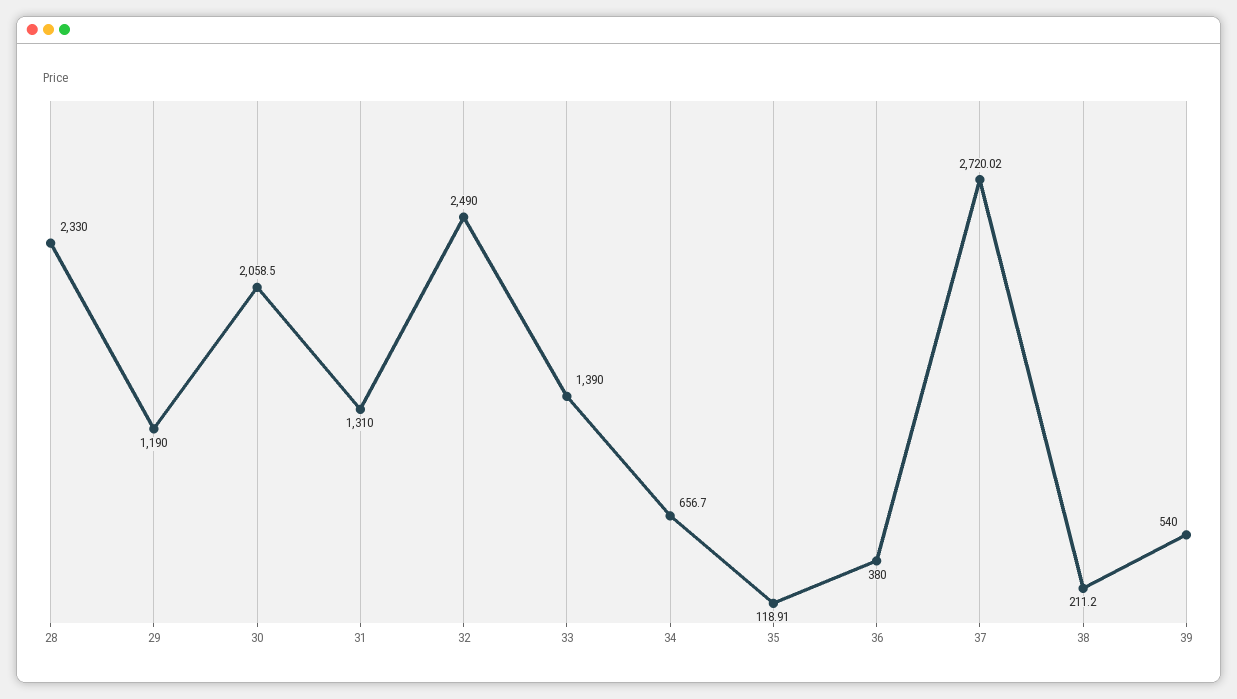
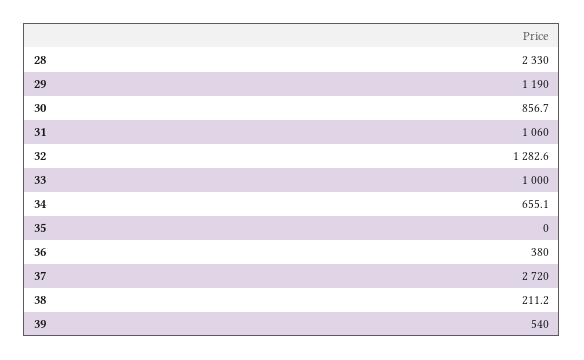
30: 2058.5 -> 856.7
31: 1310 -> 1060
32: 2490 -> 1282.6
33: 1390 -> 1000
34: 656.7 -> 655.1
35: 118.91 -> 0
37: 2720.02 -> 2720

